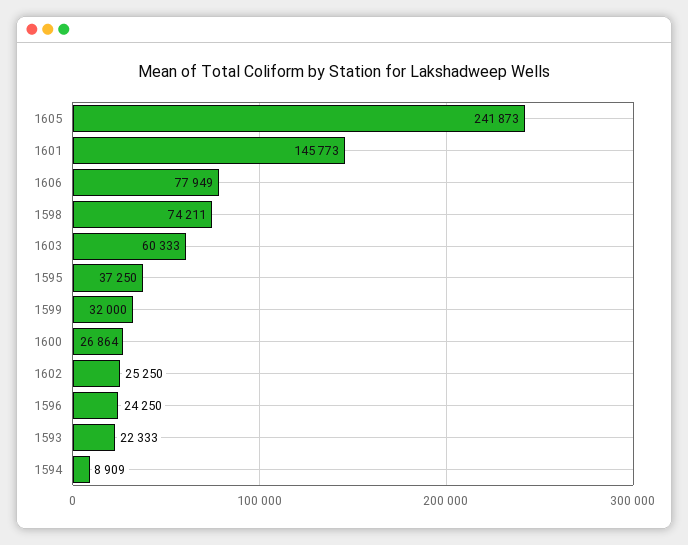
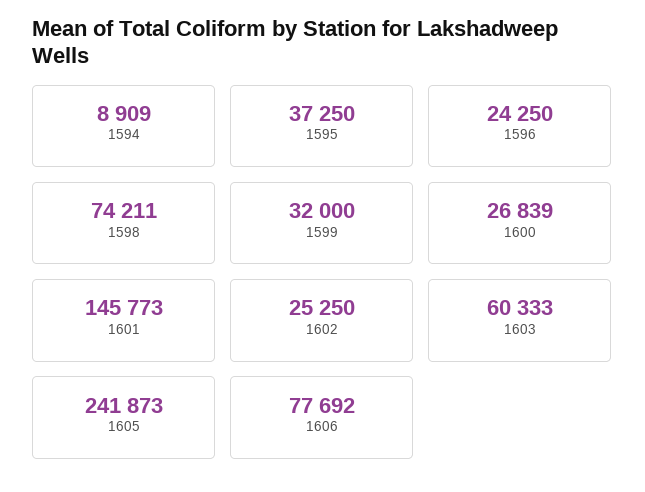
1606: 77949 -> 77692
1600: 26864 -> 26839
1593: 22333 -> none

